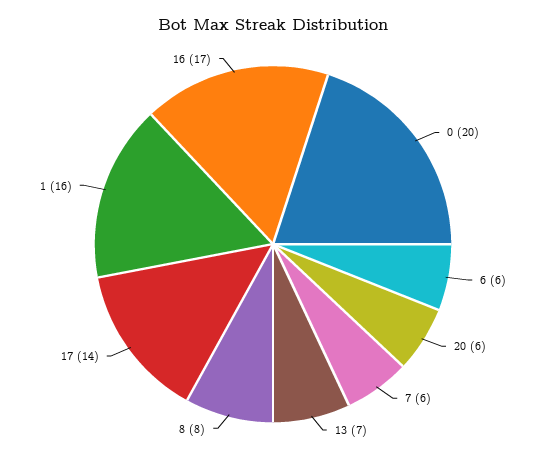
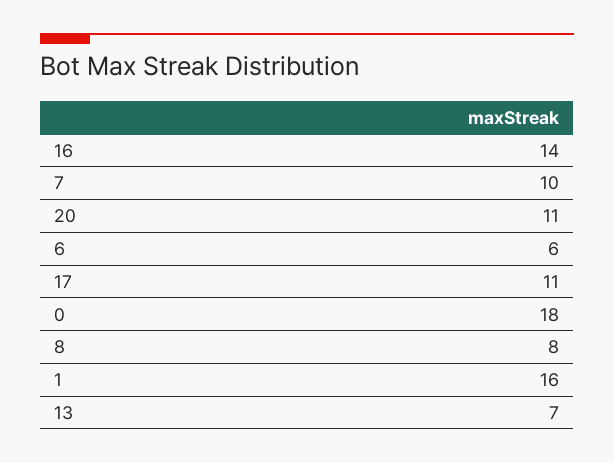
0: 20 -> 18
20: 6 -> 11
7: 6 -> 10
17: 14 -> 11
16: 17 -> 14

